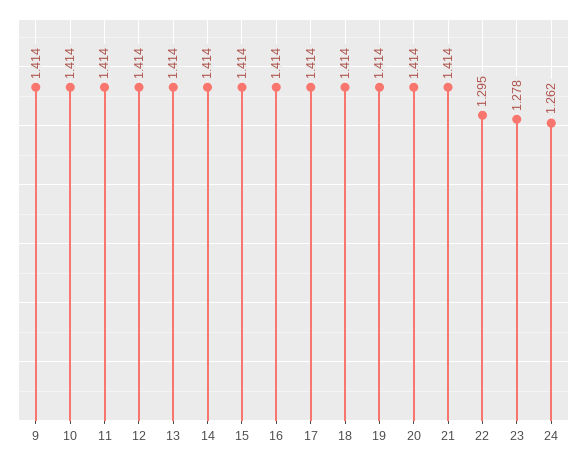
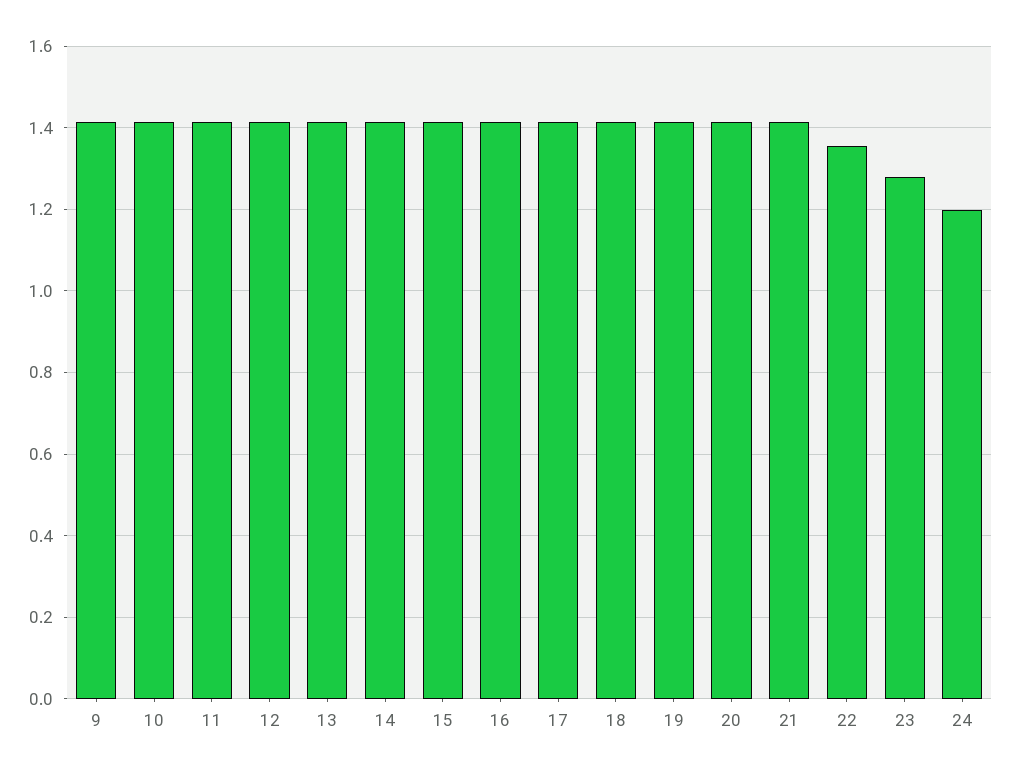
22: 1.295 -> 1.36
24: 1.262 -> 1.2

